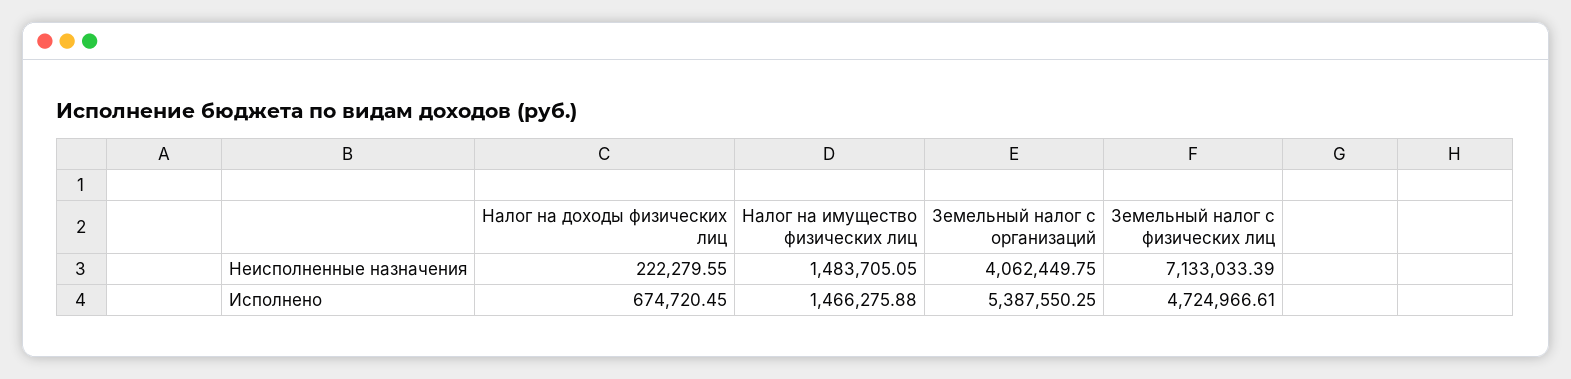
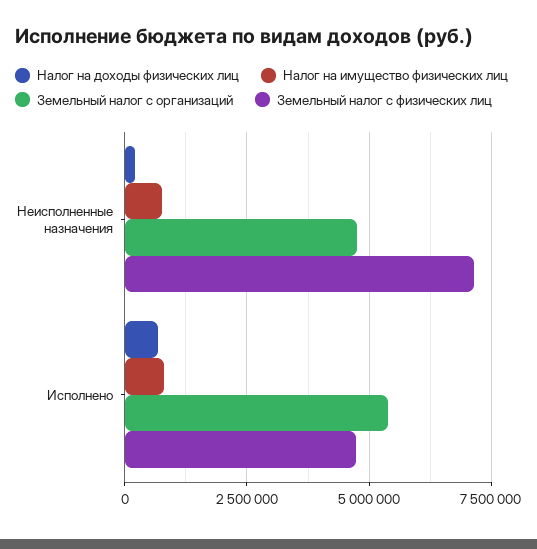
Налог на имущество физических лиц, Неисполненные назначения: 1483705.05 -> 750000
Земельный налог с организаций, Неисполненные назначения: 4062449.75 -> 4750000
Налог на имущество физических лиц, Исполнено: 1466275.88 -> 750000

